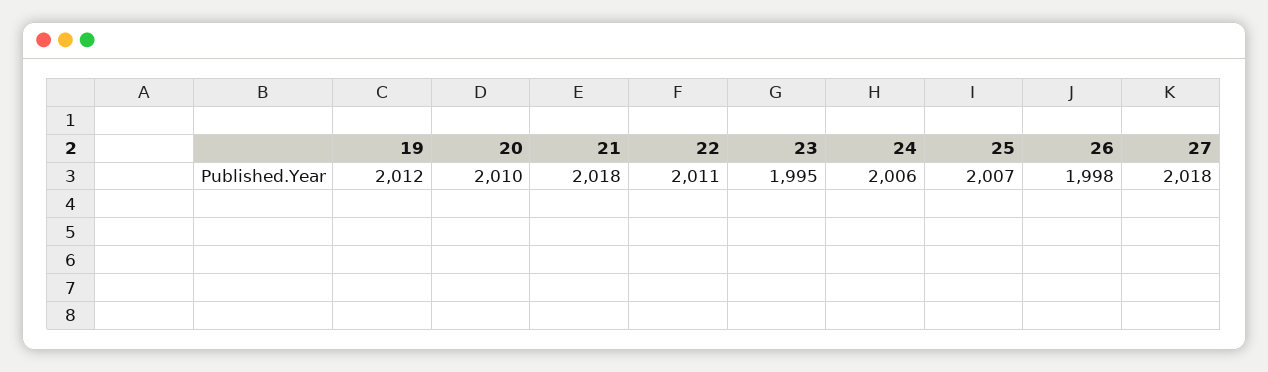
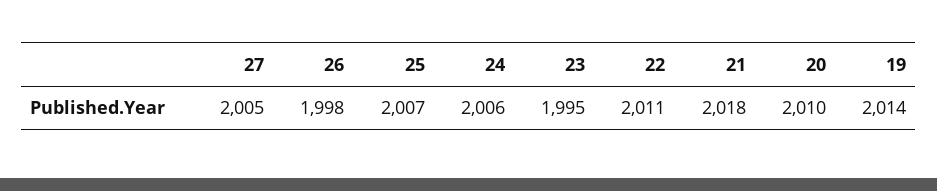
19: 2012 -> 2014
27: 2018 -> 2005

